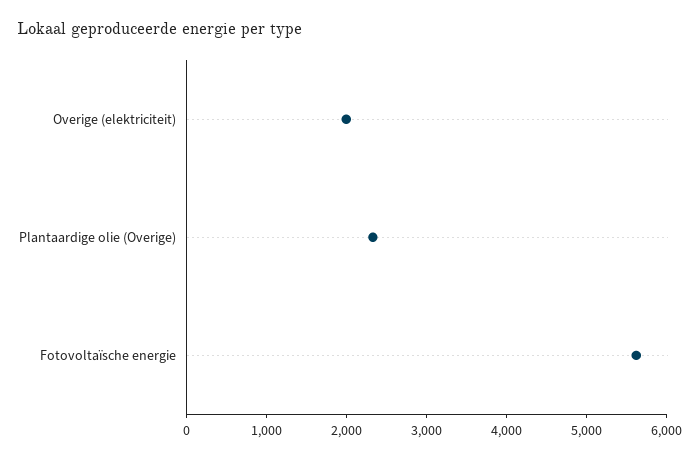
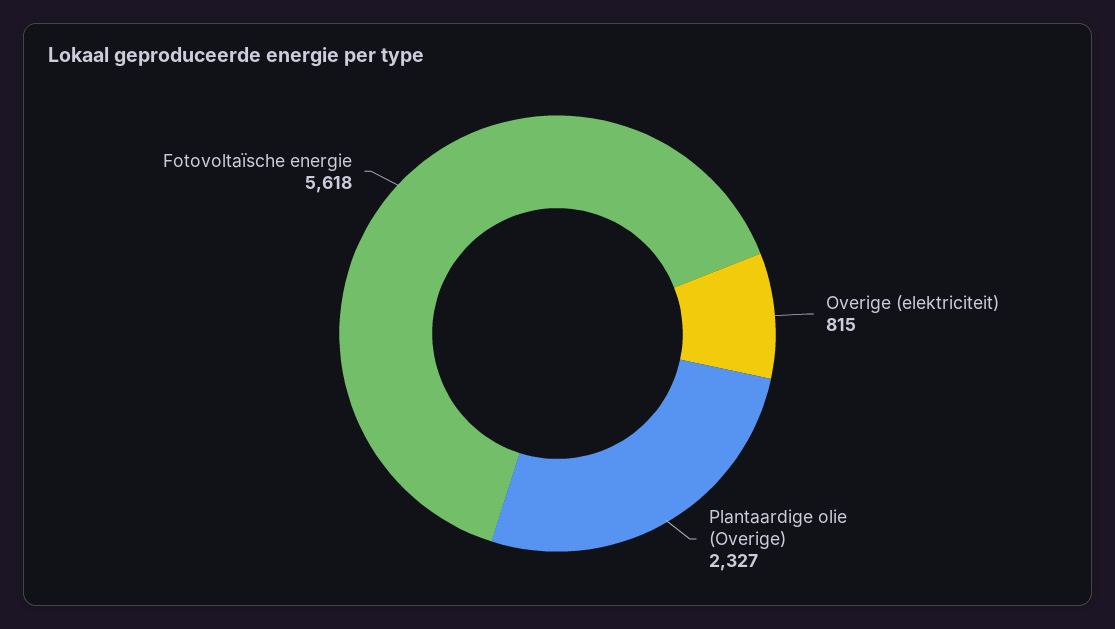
Overige (elektriciteit): 2000 -> 815

